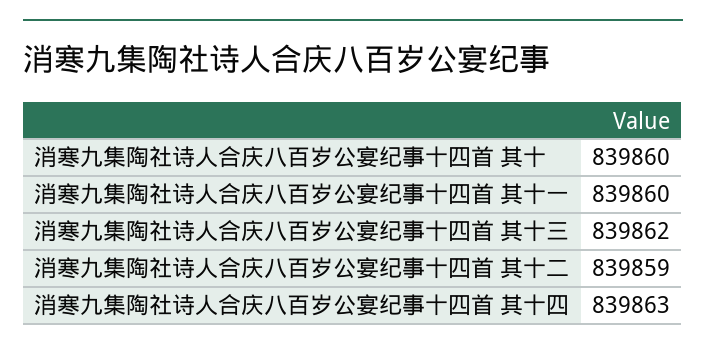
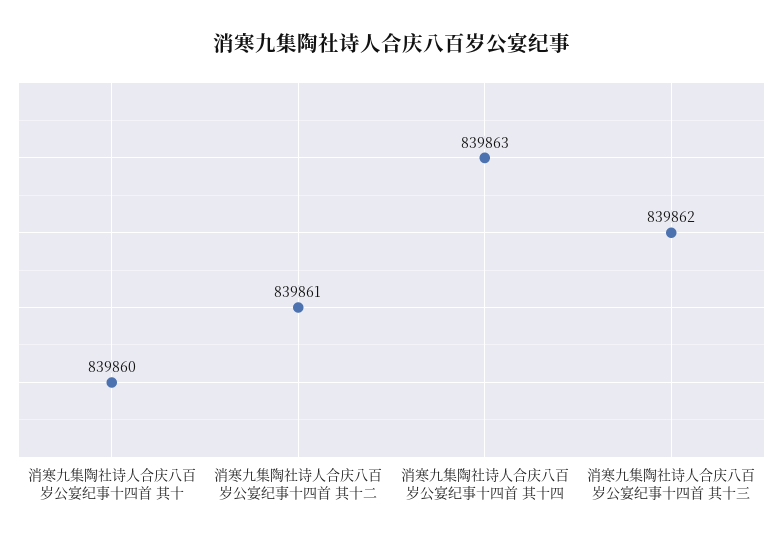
消寒九集陶社诗人合庆八百岁公宴纪事十四首 其十一: 839860 -> none
消寒九集陶社诗人合庆八百岁公宴纪事十四首 其十二: 839859 -> 839861

